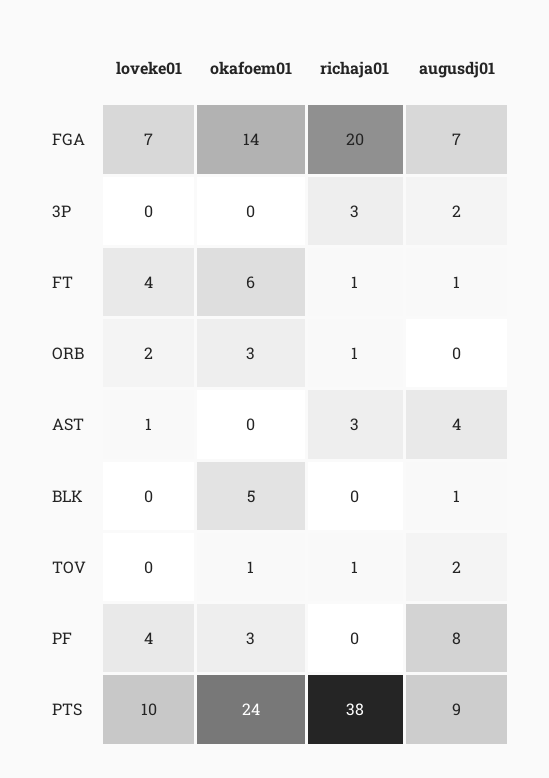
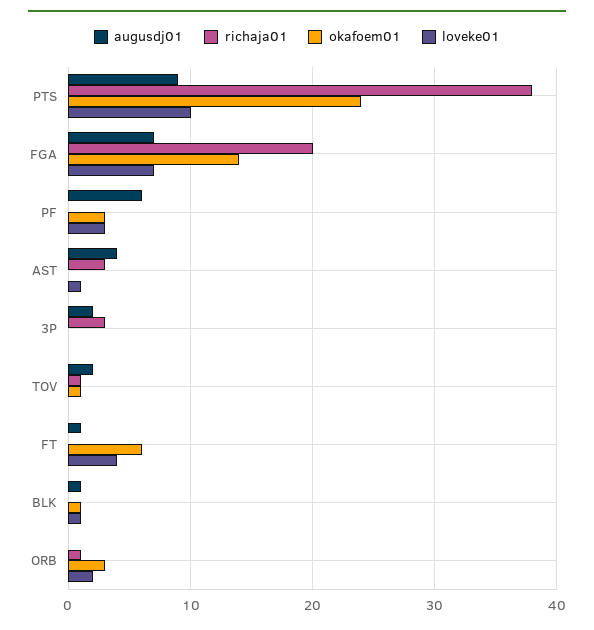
richaja01, FT: 1 -> 0
loveke01, BLK: 0 -> 1
okafoem01, BLK: 5 -> 1
loveke01, PF: 4 -> 3
augusdj01, PF: 8 -> 6

